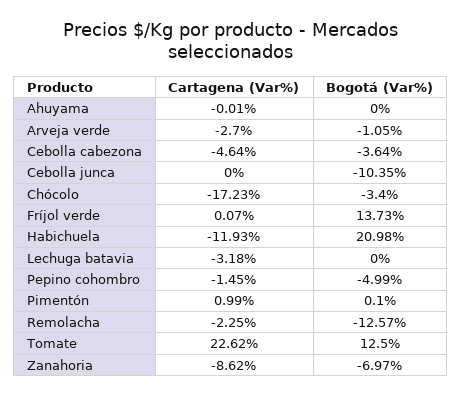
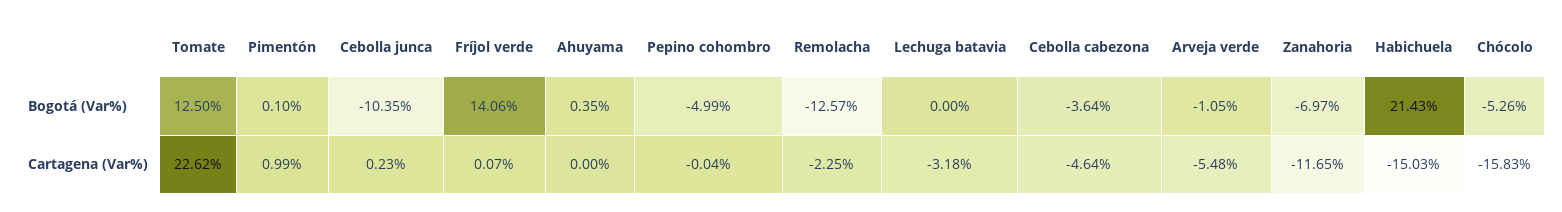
Cartagena (Var%), Ahuyama: -0.01 -> 0
Bogotá (Var%), Ahuyama: 0 -> 0.35
Cartagena (Var%), Arveja verde: -2.7 -> -5.48
Cartagena (Var%), Cebolla junca: 0 -> 0.23
Cartagena (Var%), Chócolo: -17.23 -> -15.83
Bogotá (Var%), Chócolo: -3.4 -> -5.26
Bogotá (Var%), Fríjol verde: 13.73 -> 14.06
Cartagena (Var%), Habichuela: -11.93 -> -15.03
Bogotá (Var%), Habichuela: 20.98 -> 21.43
Cartagena (Var%), Pepino cohombro: -1.45 -> -0.04
Cartagena (Var%), Zanahoria: -8.62 -> -11.65

